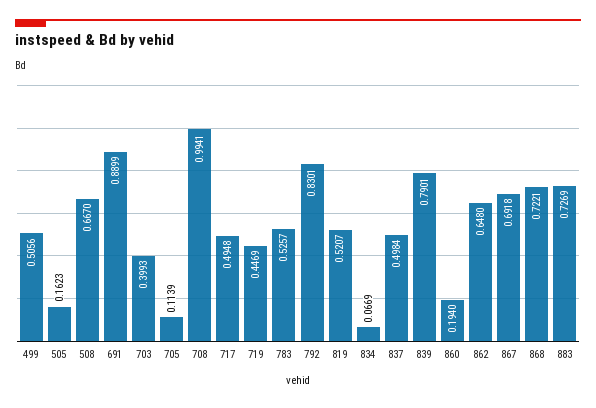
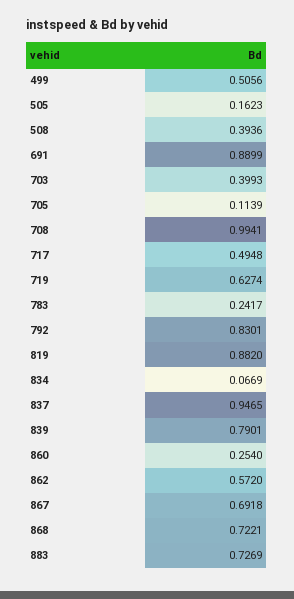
508: 0.667 -> 0.3936
719: 0.4469 -> 0.6274
783: 0.5257 -> 0.2417
819: 0.5207 -> 0.882
837: 0.4984 -> 0.9465
860: 0.194 -> 0.254
862: 0.648 -> 0.572

